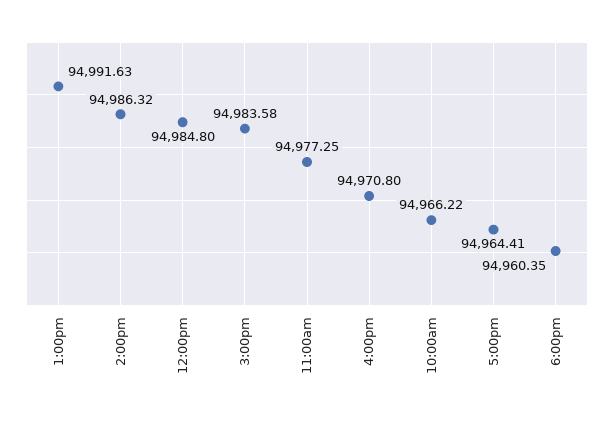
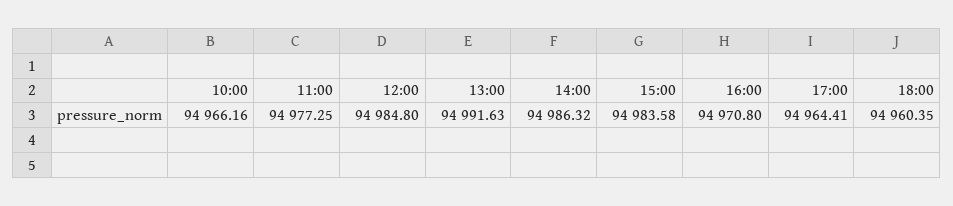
10:00am: 94966.22 -> 94966.16

